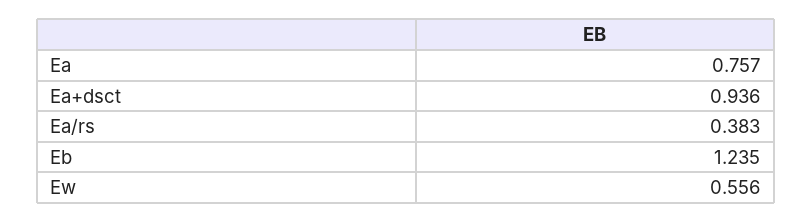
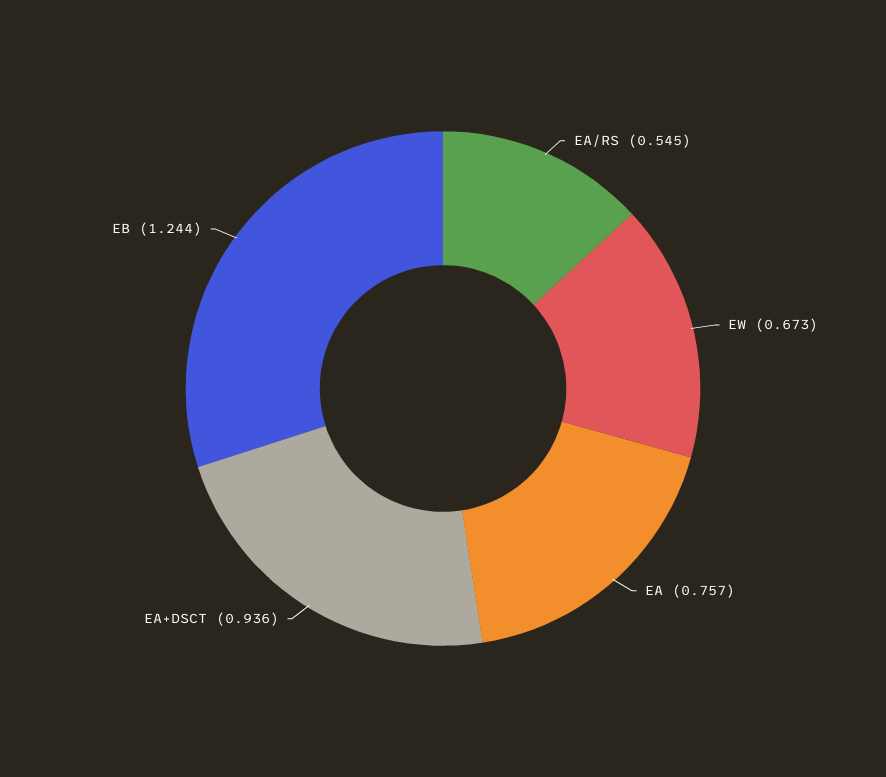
Ea/rs: 0.383 -> 0.545
Eb: 1.235 -> 1.244
Ew: 0.556 -> 0.673

